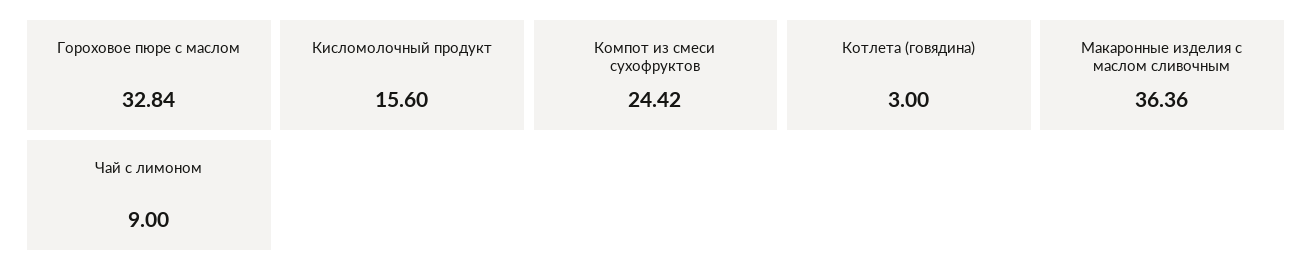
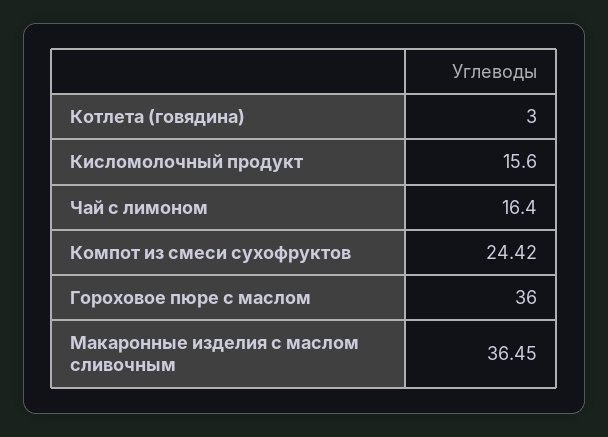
Гороховое пюре с маслом: 32.84 -> 36
Макаронные изделия с маслом сливочным: 36.36 -> 36.45
Чай с лимоном: 9 -> 16.4

